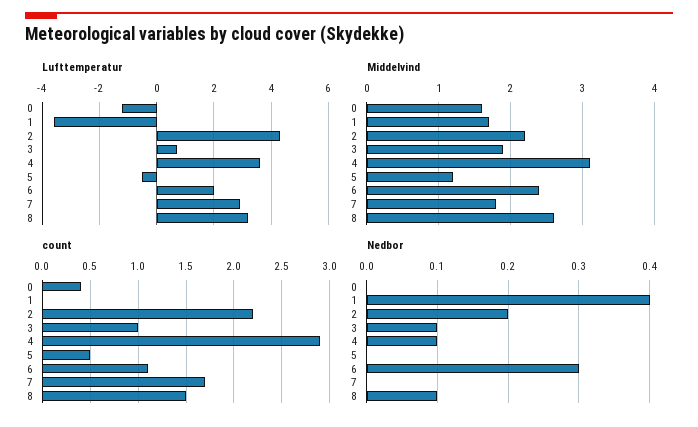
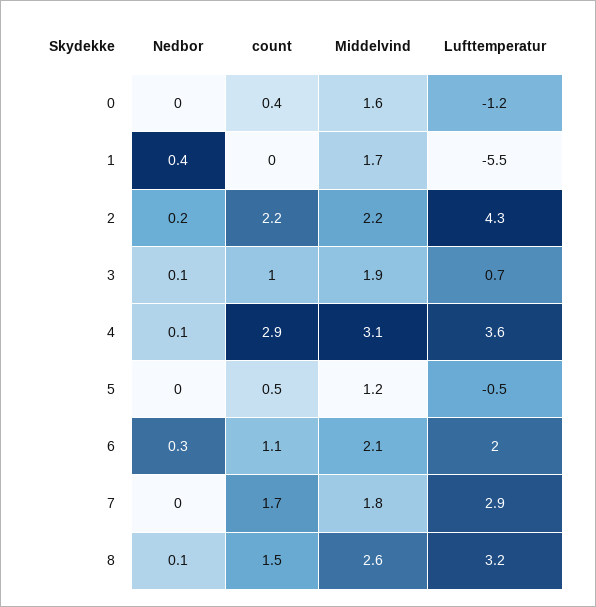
Lufttemperatur, 1: -3.5 -> -5.5
Middelvind, 6: 2.4 -> 2.1

